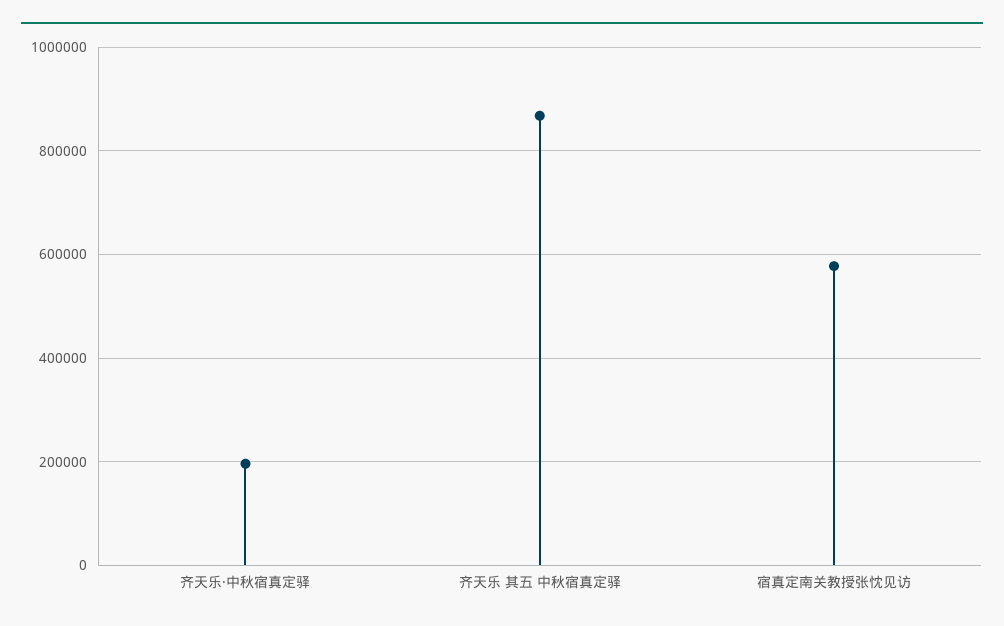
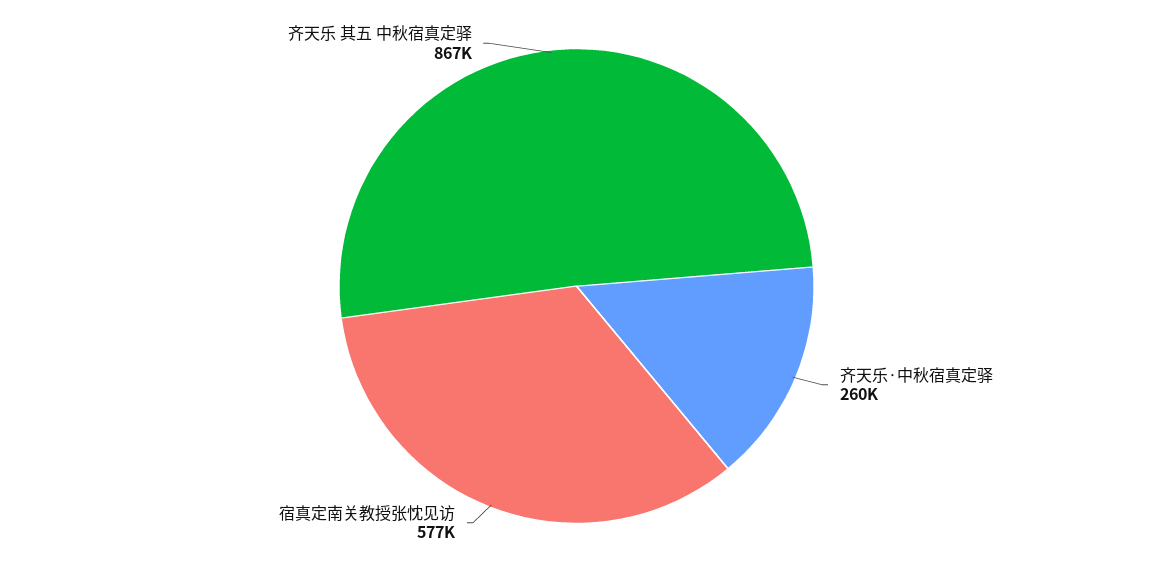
齐天乐·中秋宿真定驿: 200000 -> 260000

